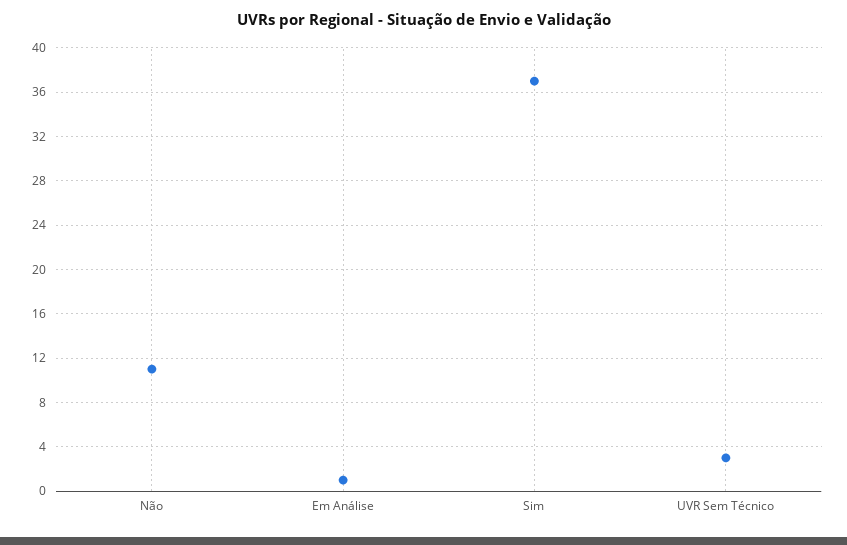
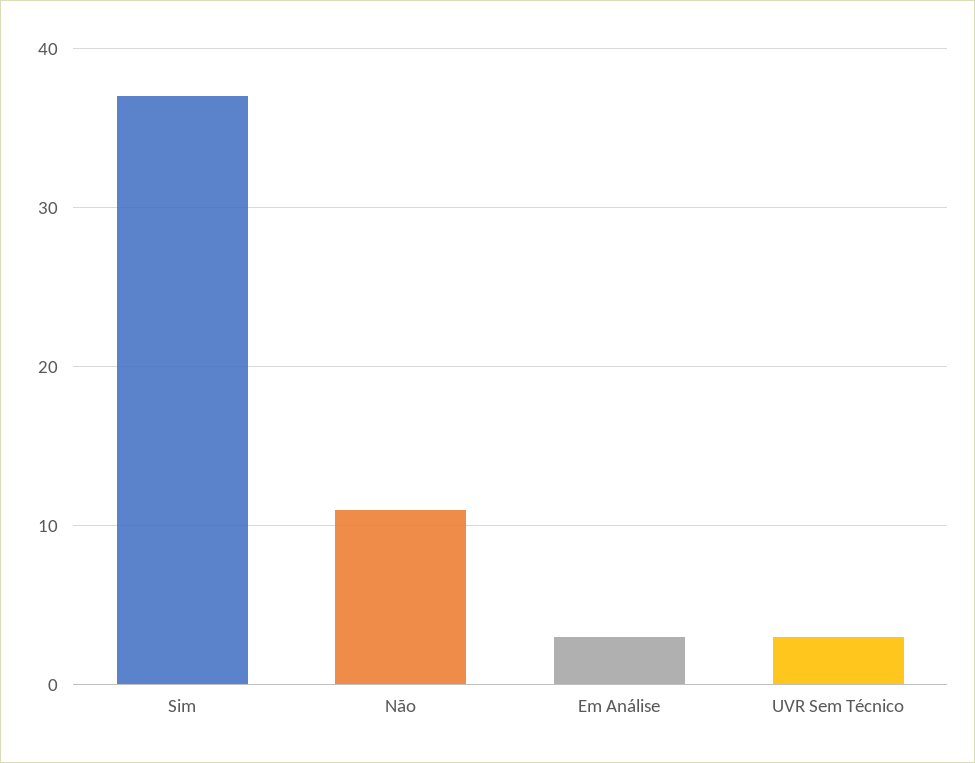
Em Análise: 1 -> 3

